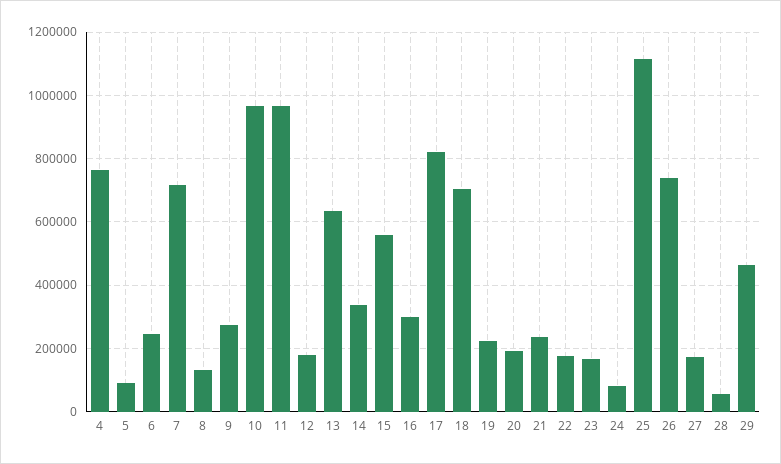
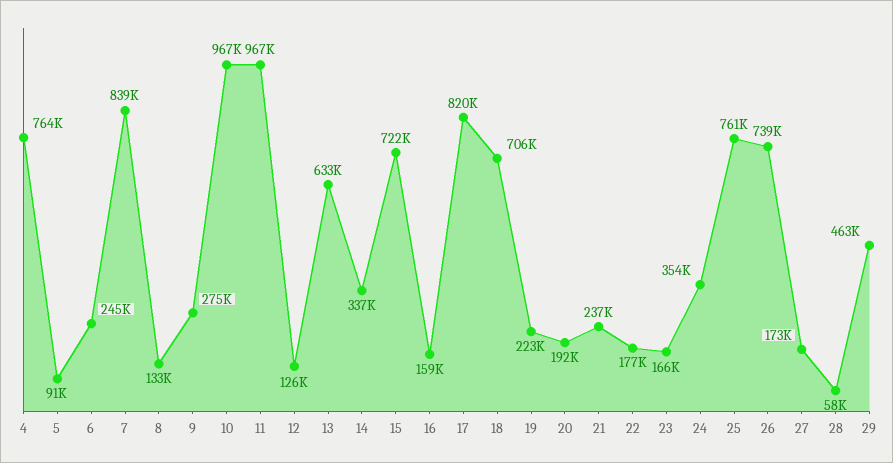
7: 720000 -> 839000
12: 180000 -> 126000
15: 560000 -> 722000
16: 300000 -> 159000
24: 80000 -> 354000
25: 1120000 -> 761000

